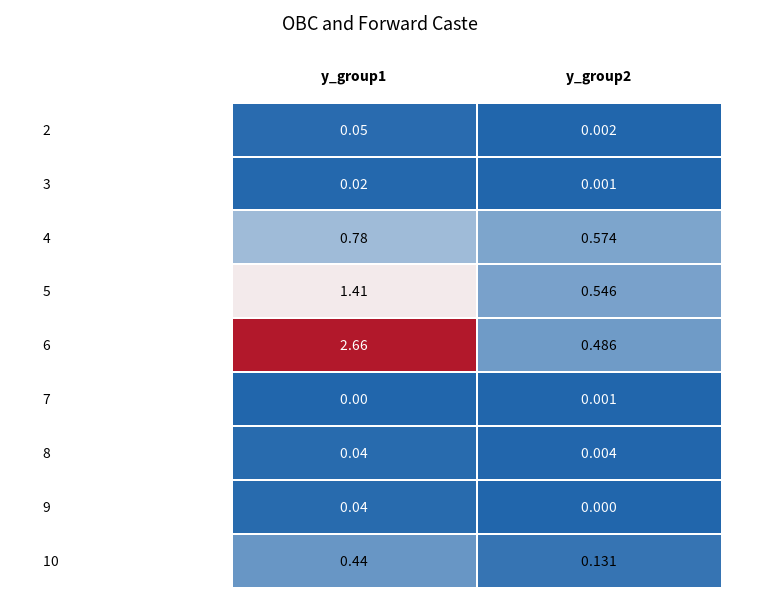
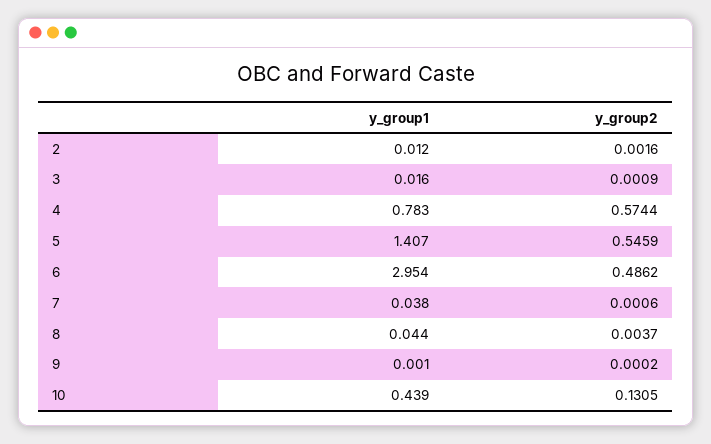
y_group1, 2: 0.05 -> 0.012
y_group1, 6: 2.66 -> 2.954
y_group1, 7: 0 -> 0.038
y_group1, 9: 0.04 -> 0.001

